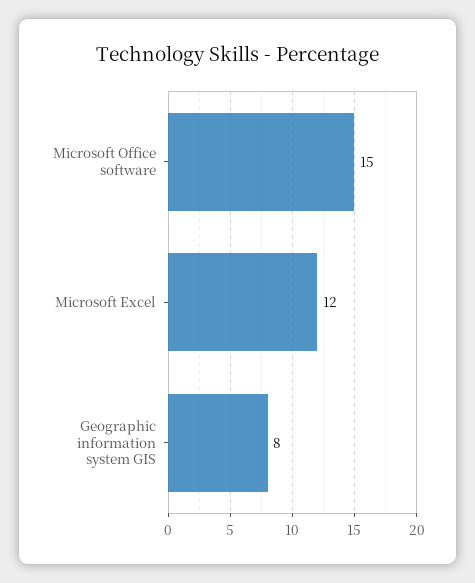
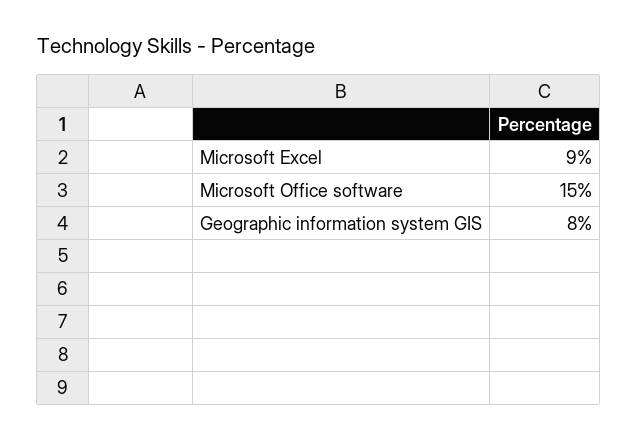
Microsoft Excel: 12 -> 9

